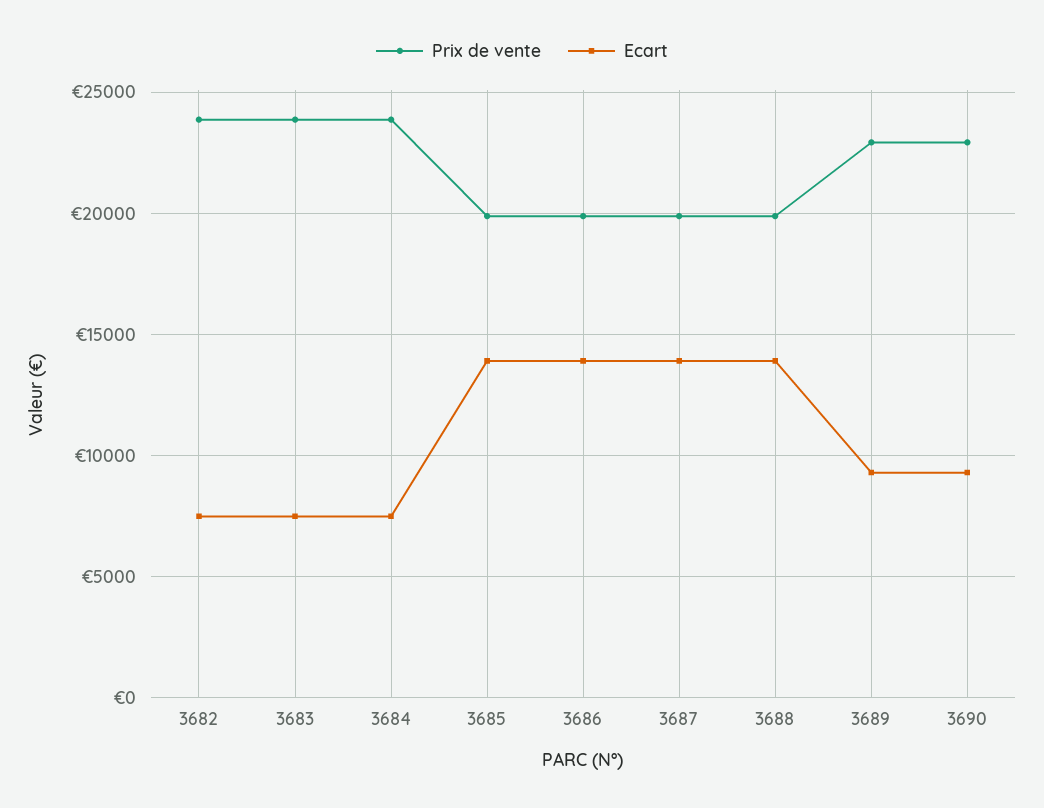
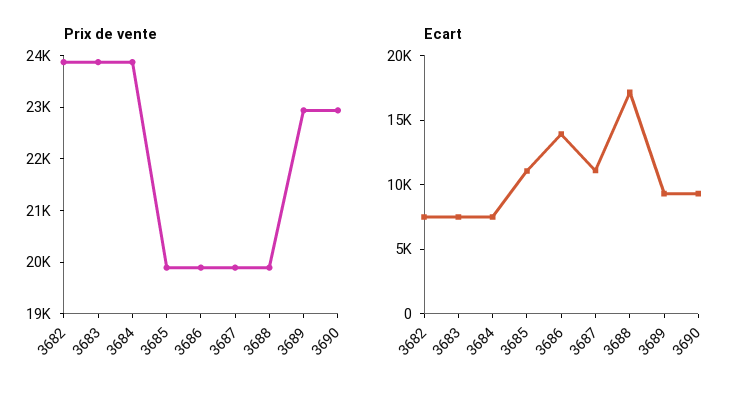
Ecart, 3685: 14000 -> 11000
Ecart, 3687: 14000 -> 11000
Ecart, 3688: 14000 -> 17000

